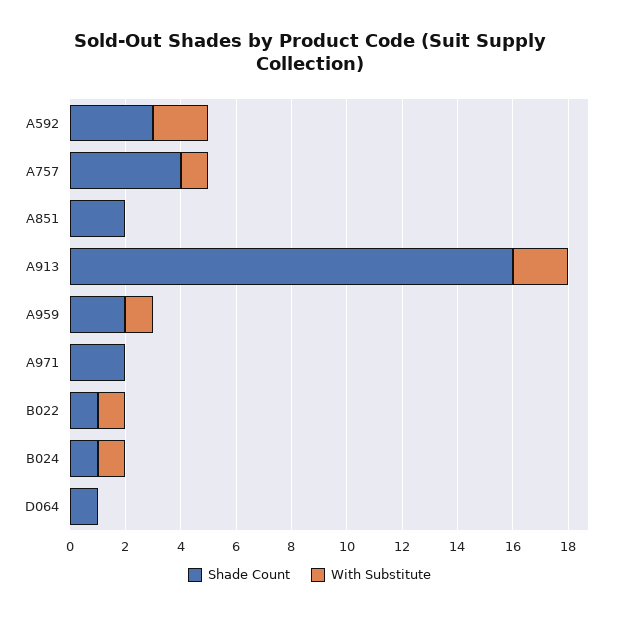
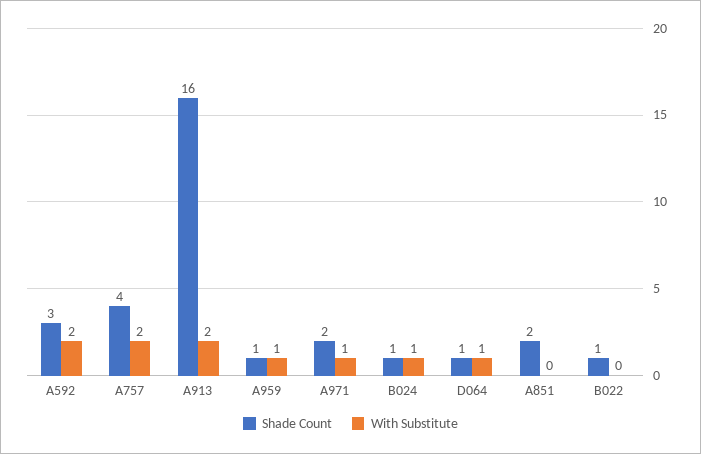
With Substitute, A757: 1 -> 2
Shade Count, A959: 2 -> 1
With Substitute, A971: 0 -> 1
With Substitute, B022: 1 -> 0
With Substitute, D064: 0 -> 1

